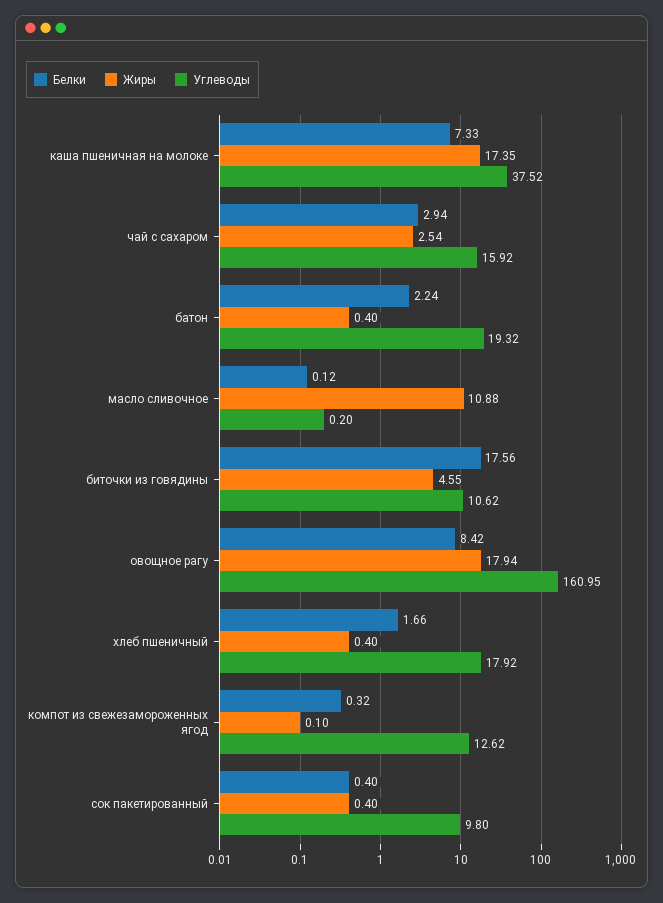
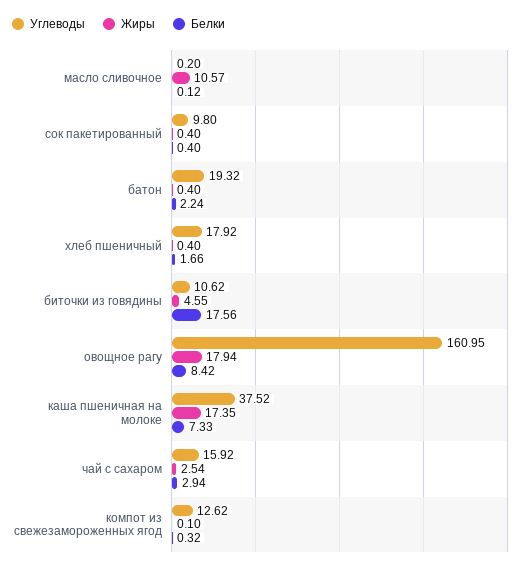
Жиры, масло сливочное: 10.88 -> 10.57

